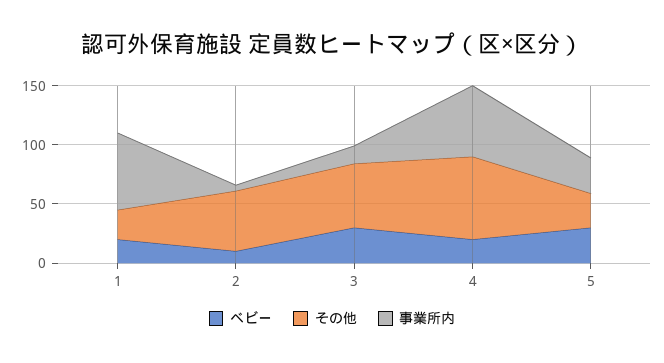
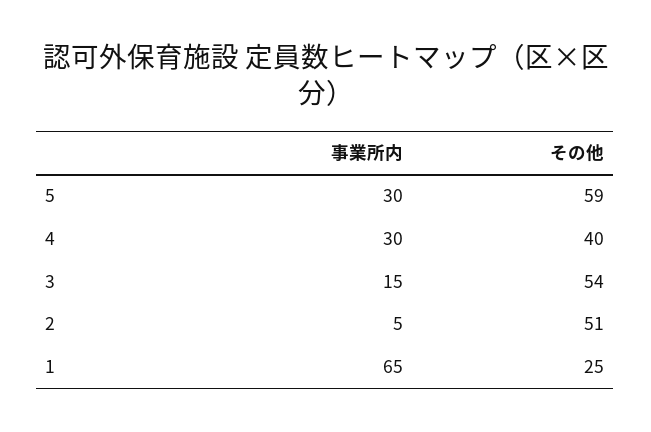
ベビー, 1: 20 -> none
ベビー, 2: 10 -> none
ベビー, 3: 30 -> none
ベビー, 4: 20 -> none
その他, 4: 70 -> 40
事業所内, 4: 60 -> 30
ベビー, 5: 30 -> none
その他, 5: 30 -> 59

